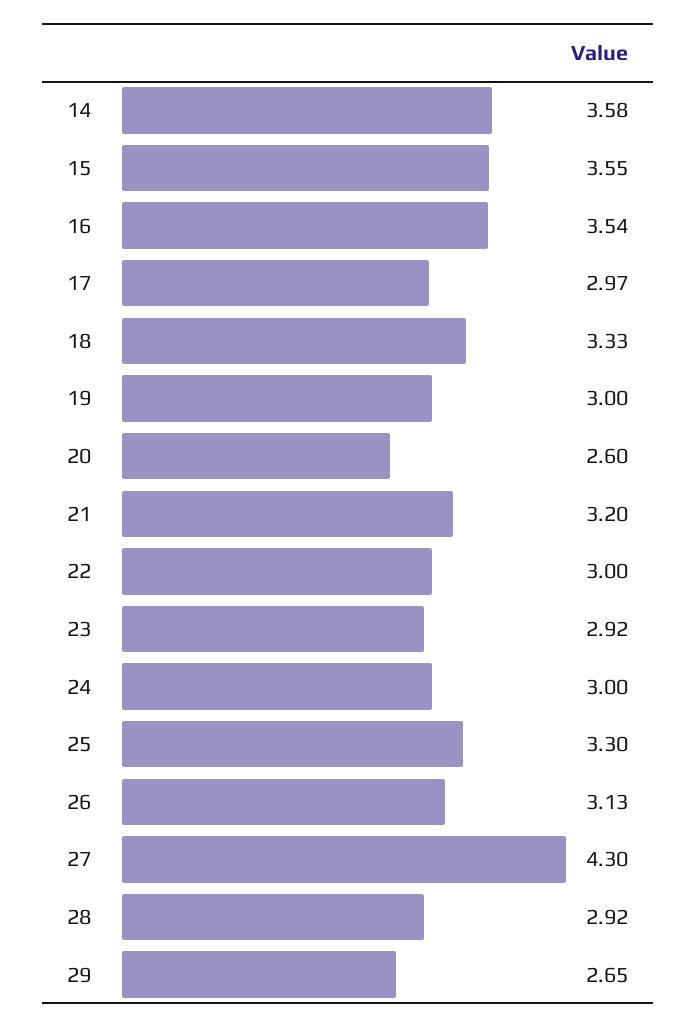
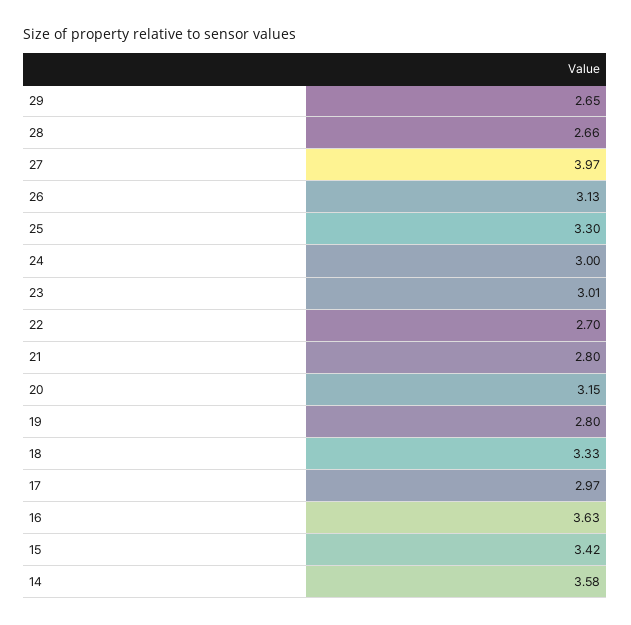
15: 3.55 -> 3.42
16: 3.54 -> 3.63
19: 3 -> 2.8
20: 2.6 -> 3.15
21: 3.2 -> 2.8
22: 3 -> 2.7
23: 2.92 -> 3.01
27: 4.3 -> 3.97
28: 2.92 -> 2.66

